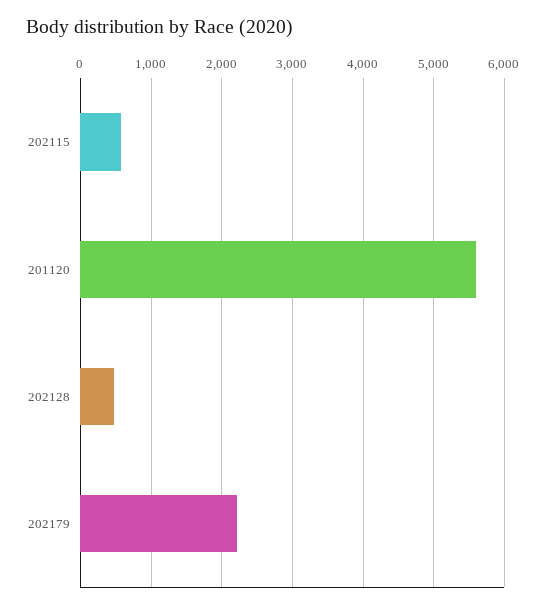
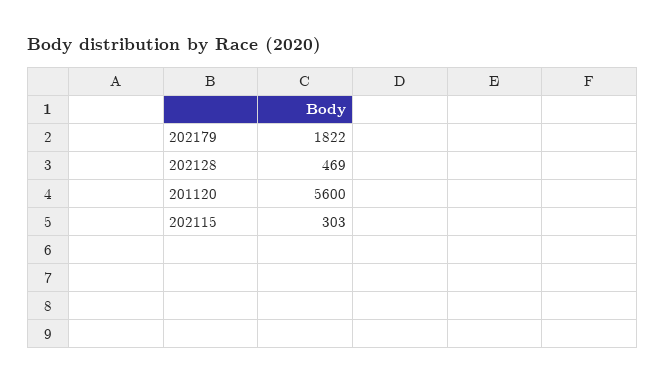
202115: 600 -> 303
202179: 2200 -> 1822

